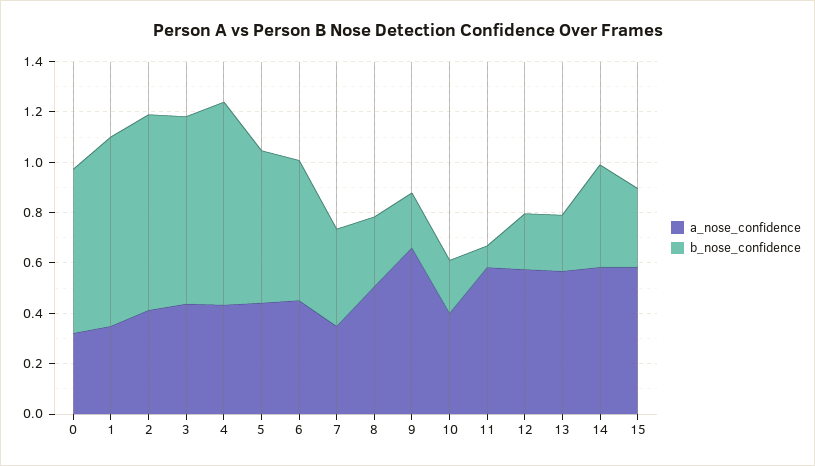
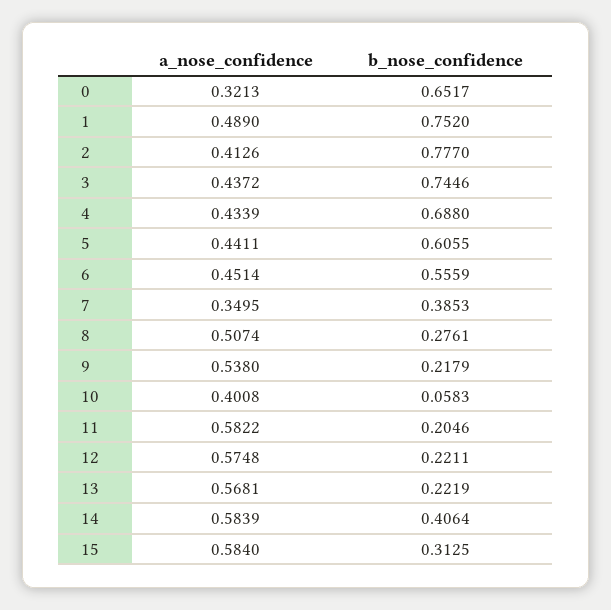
a_nose_confidence, 1: 0.35 -> 0.489
b_nose_confidence, 4: 0.8 -> 0.688
a_nose_confidence, 9: 0.65 -> 0.538
b_nose_confidence, 10: 0.2 -> 0.0583
b_nose_confidence, 11: 0.1 -> 0.2046

